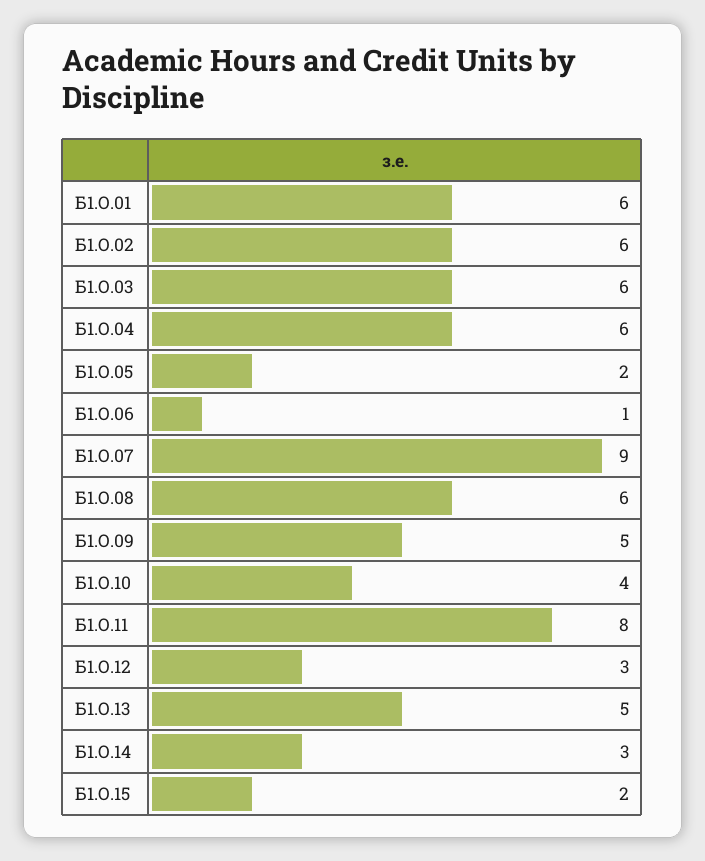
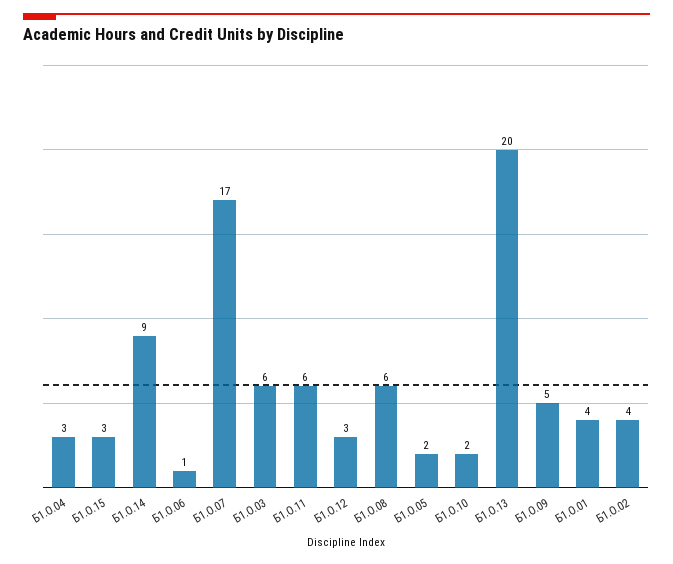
Б1.О.01: 6 -> 4
Б1.О.02: 6 -> 4
Б1.О.04: 6 -> 3
Б1.О.07: 9 -> 17
Б1.О.10: 4 -> 2
Б1.О.11: 8 -> 6
Б1.О.13: 5 -> 20
Б1.О.14: 3 -> 9
Б1.О.15: 2 -> 3

